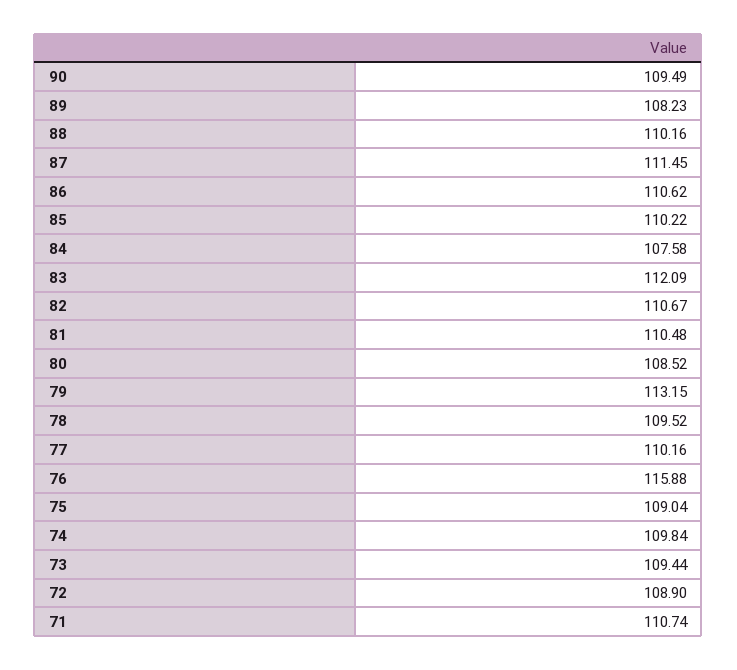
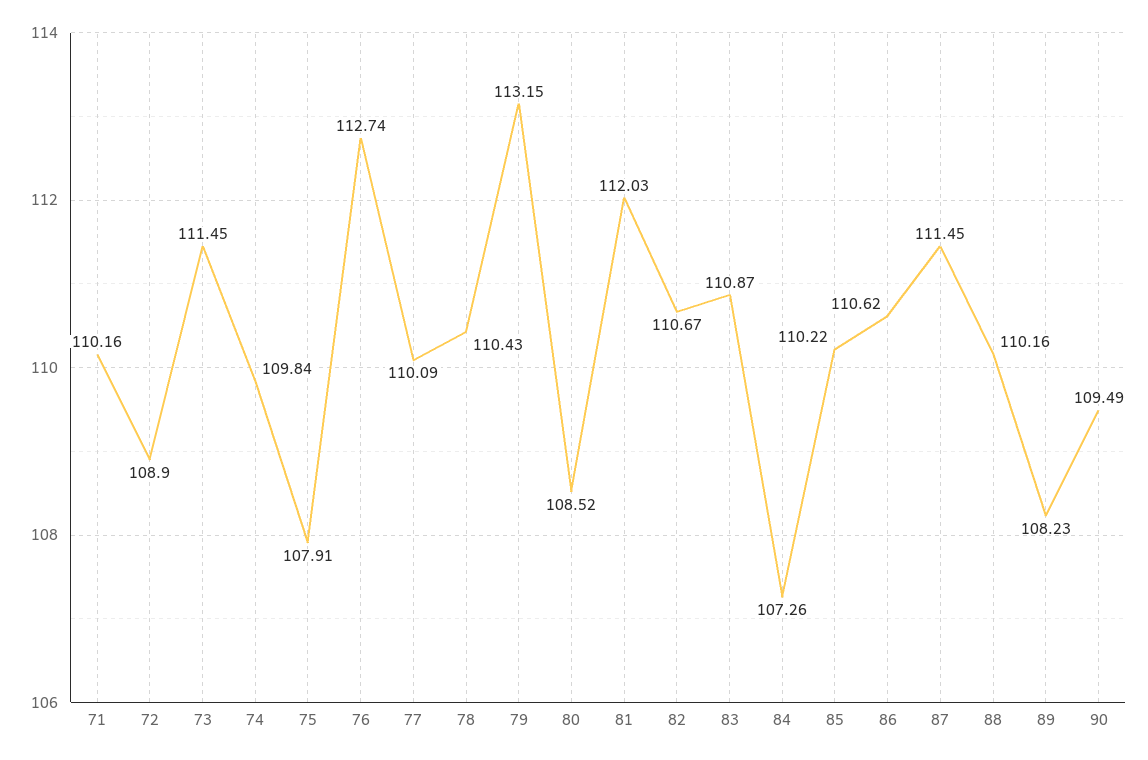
84: 107.58 -> 107.26
83: 112.09 -> 110.87
81: 110.48 -> 112.03
78: 109.52 -> 110.43
77: 110.16 -> 110.09
76: 115.88 -> 112.74
75: 109.04 -> 107.91
73: 109.44 -> 111.45
71: 110.74 -> 110.16

